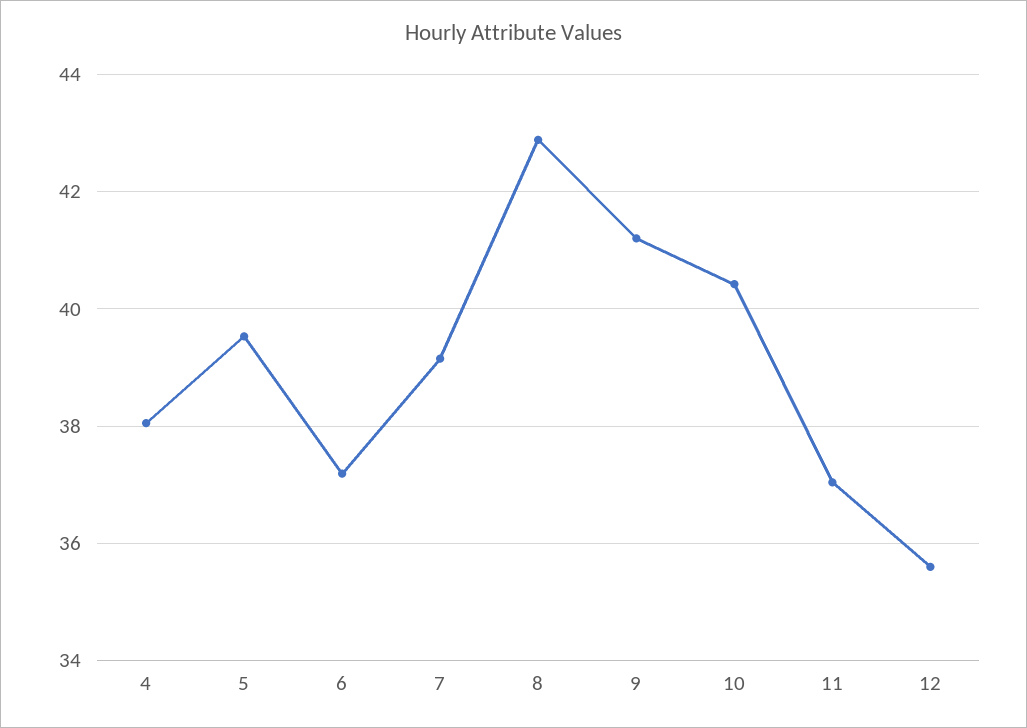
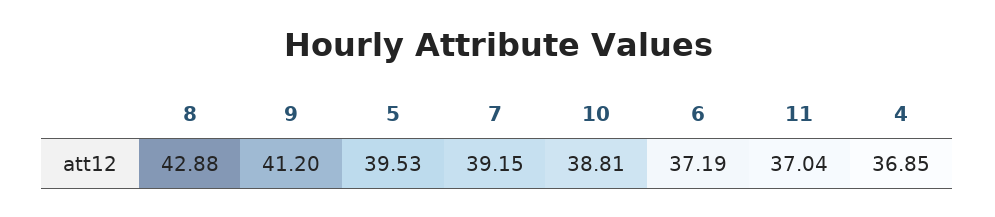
4: 38 -> 36.85
10: 40.4 -> 38.81
12: 35.6 -> none

